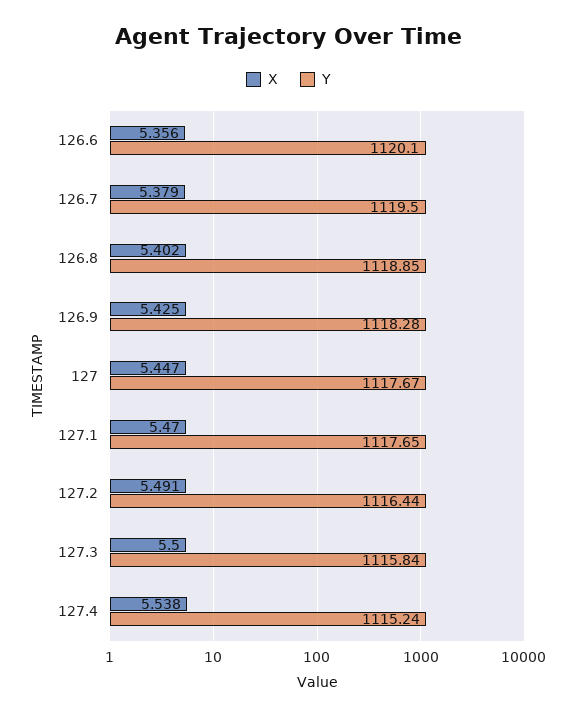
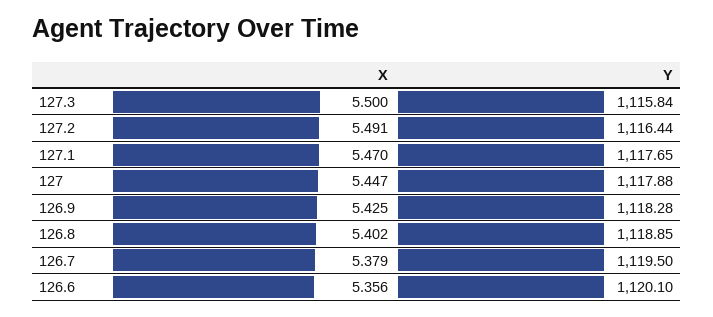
Y, 127: 1117.67 -> 1117.88
X, 127.4: 5.538 -> none
Y, 127.4: 1115.24 -> none

